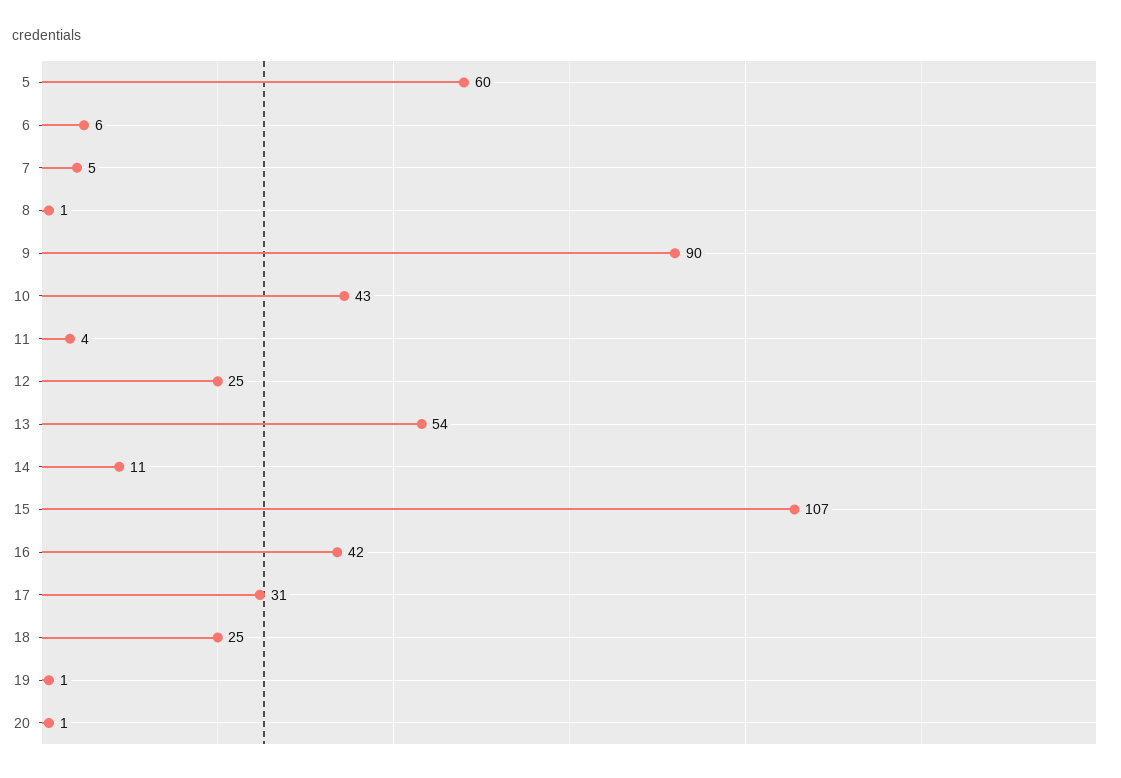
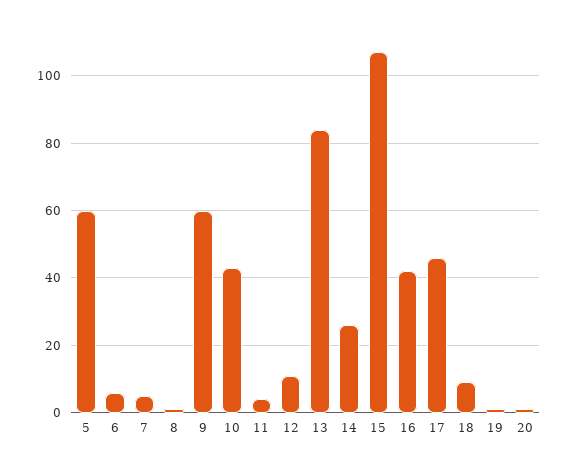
9: 90 -> 60
12: 25 -> 10
13: 54 -> 85
14: 11 -> 25
17: 31 -> 45
18: 25 -> 10

